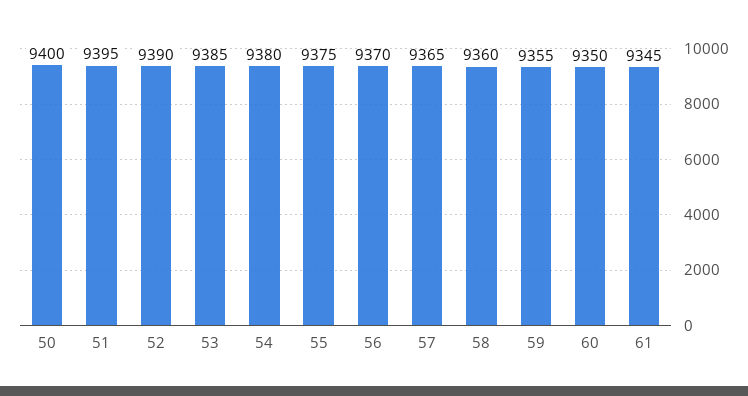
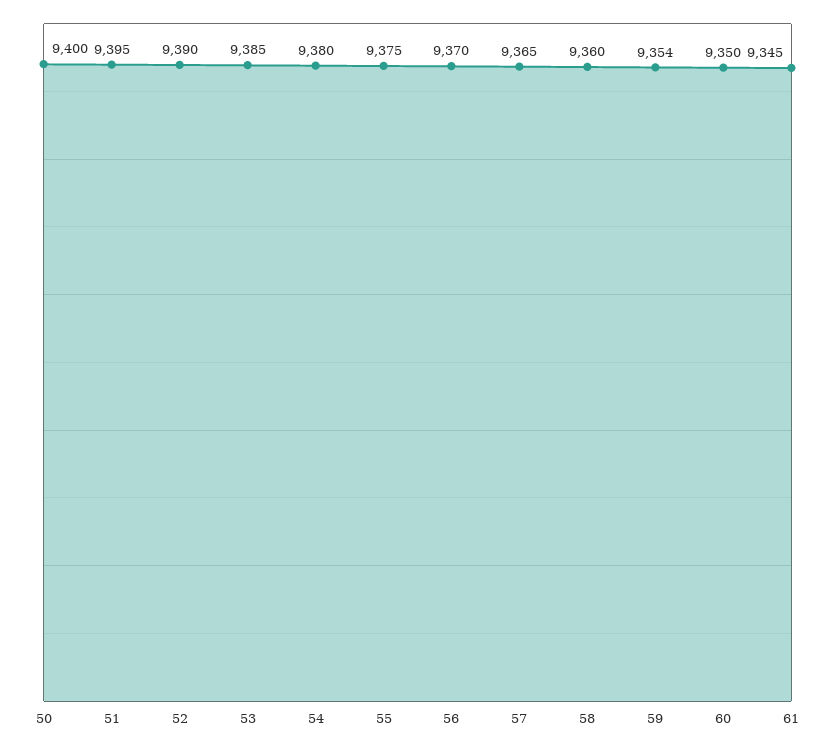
59: 9355 -> 9354

